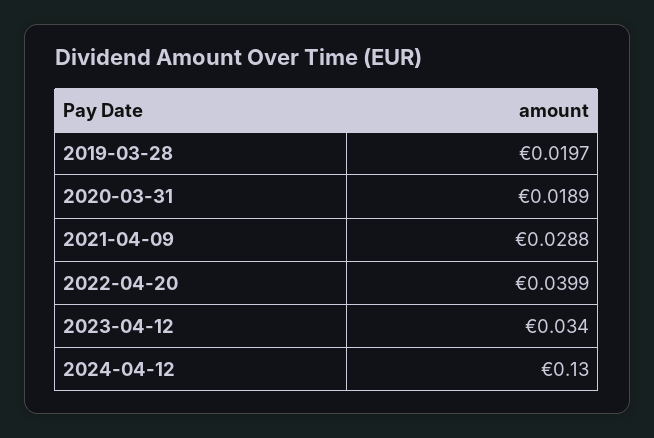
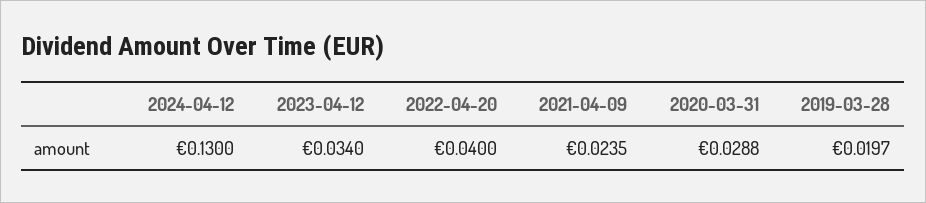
2020-03-31: 0.0189 -> 0.0288
2021-04-09: 0.0288 -> 0.0235
2022-04-20: 0.0399 -> 0.04

